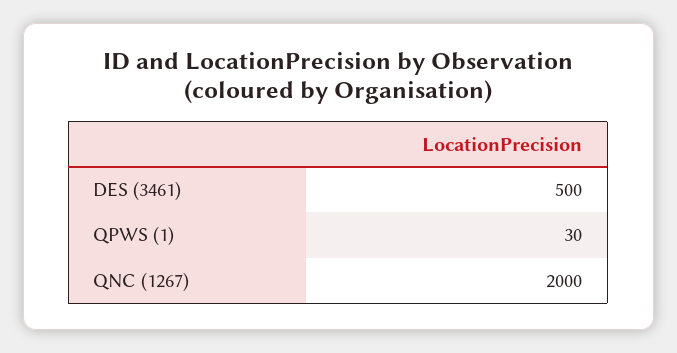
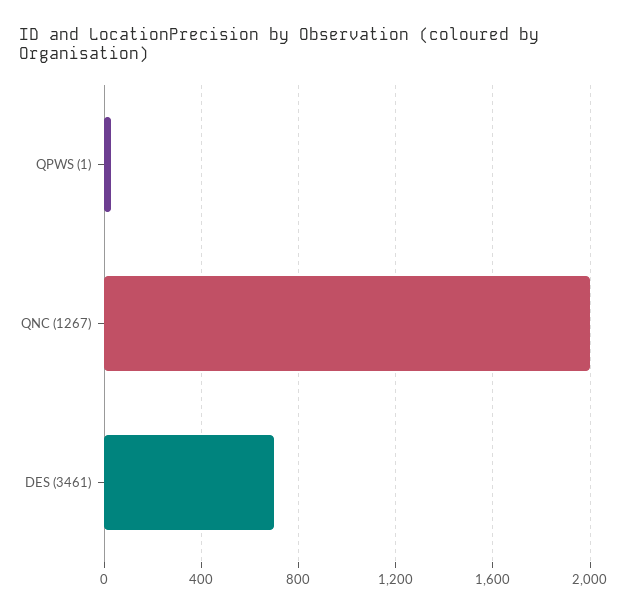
DES (3461): 500 -> 700

